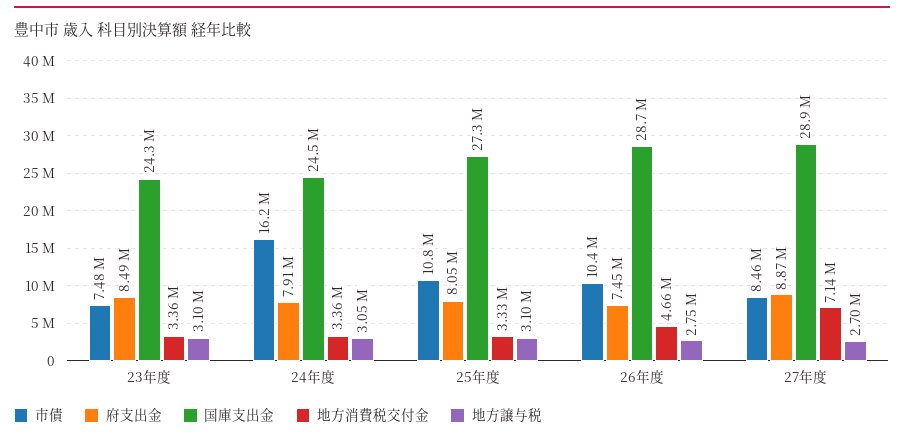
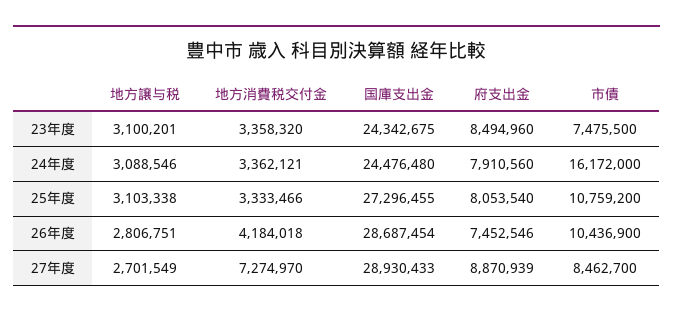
地方譲与税, 24年度: 3050000 -> 3088546
地方消費税交付金, 26年度: 4660000 -> 4184018
地方譲与税, 26年度: 2750000 -> 2806751
地方消費税交付金, 27年度: 7140000 -> 7274970

